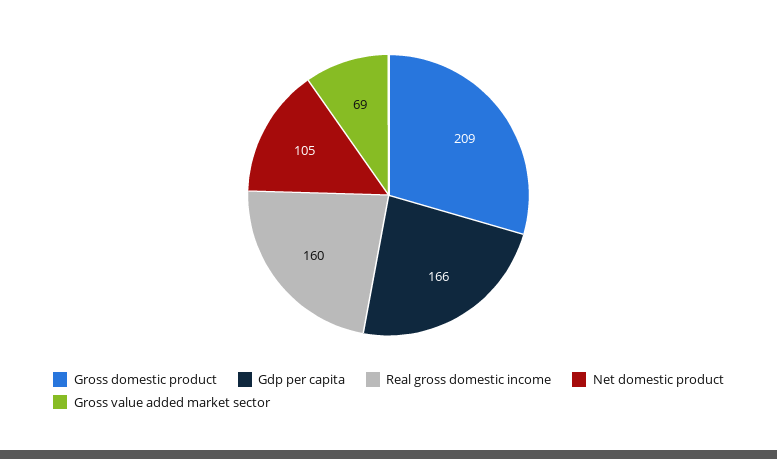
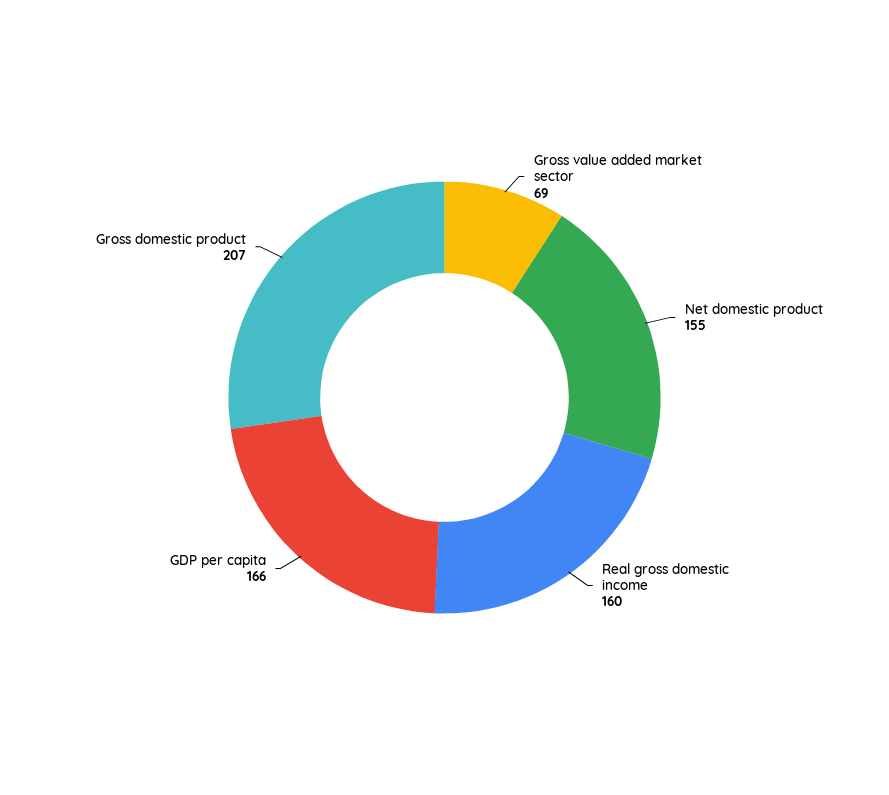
Gross domestic product: 209 -> 207
Net domestic product: 105 -> 155

